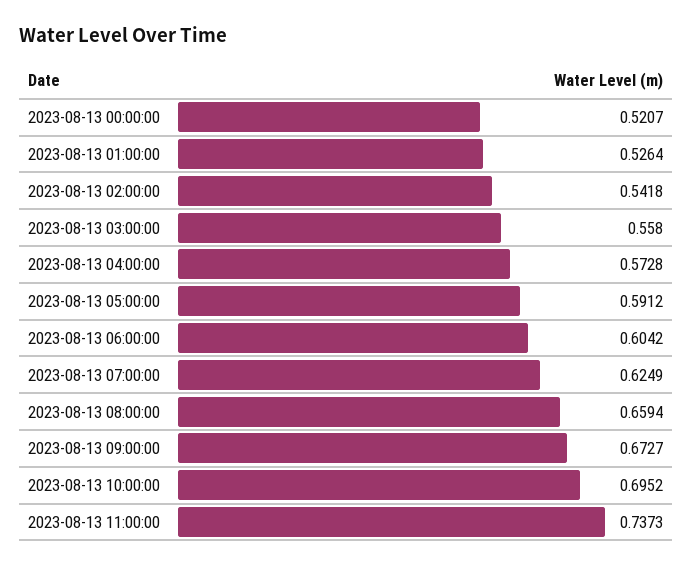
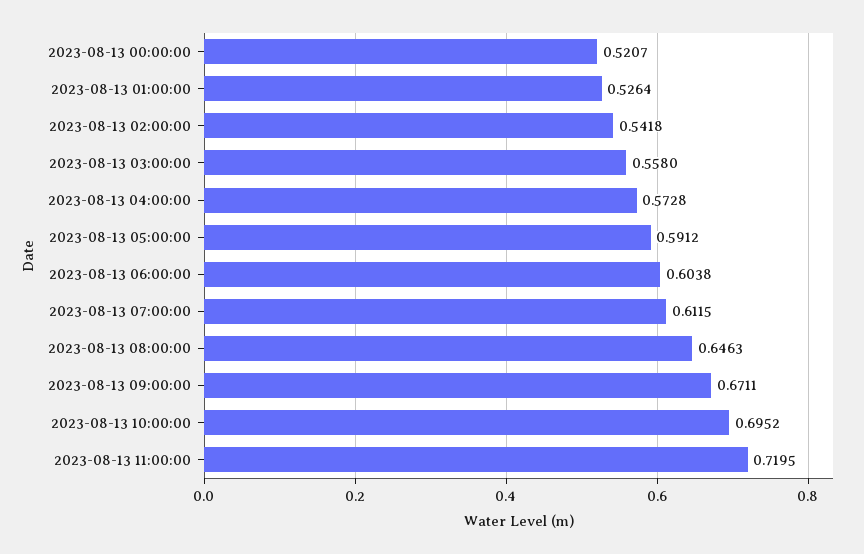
2023-08-13 06:00:00: 0.6042 -> 0.6038
2023-08-13 07:00:00: 0.6249 -> 0.6115
2023-08-13 08:00:00: 0.6594 -> 0.6463
2023-08-13 09:00:00: 0.6727 -> 0.6711
2023-08-13 11:00:00: 0.7373 -> 0.7195

